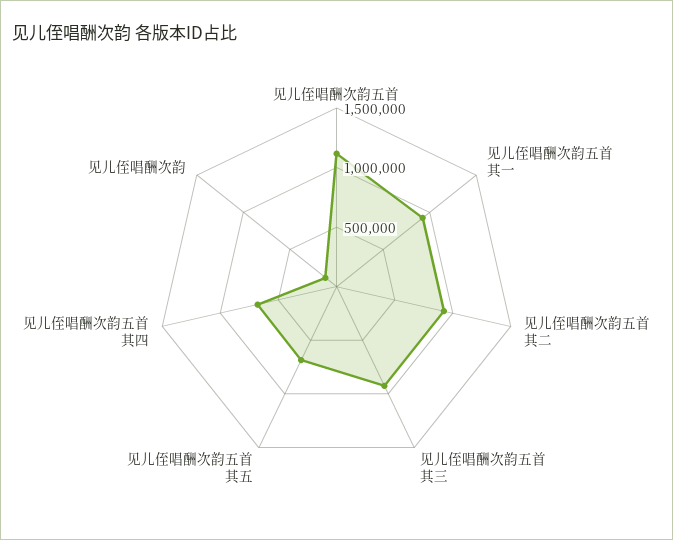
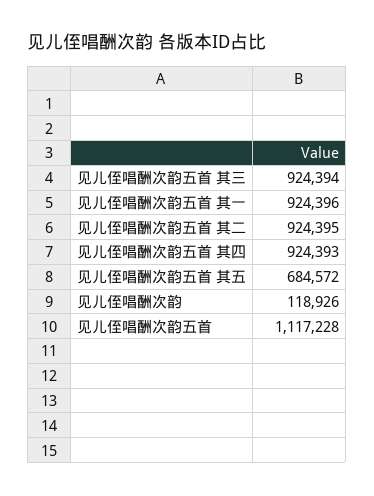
见儿侄唱酬次韵五首 其四: 700000 -> 924393

